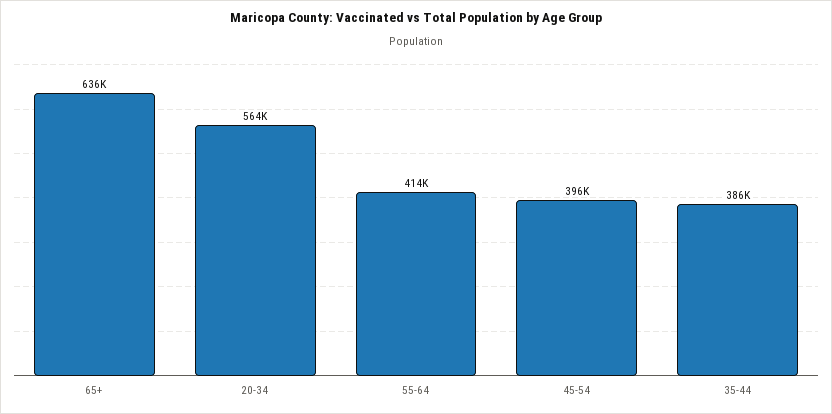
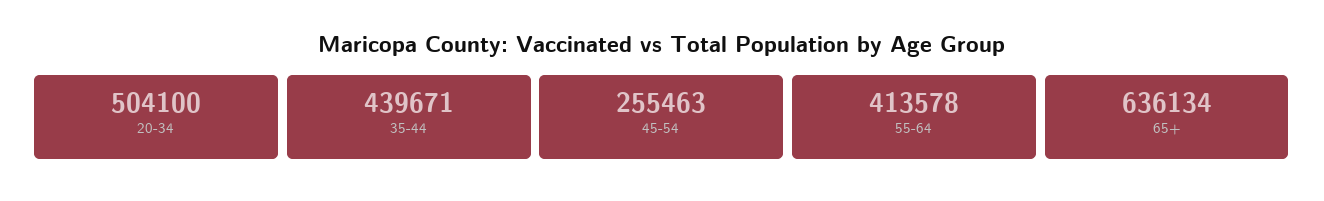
20-34: 564000 -> 504100
45-54: 396000 -> 255463
35-44: 386000 -> 439671

